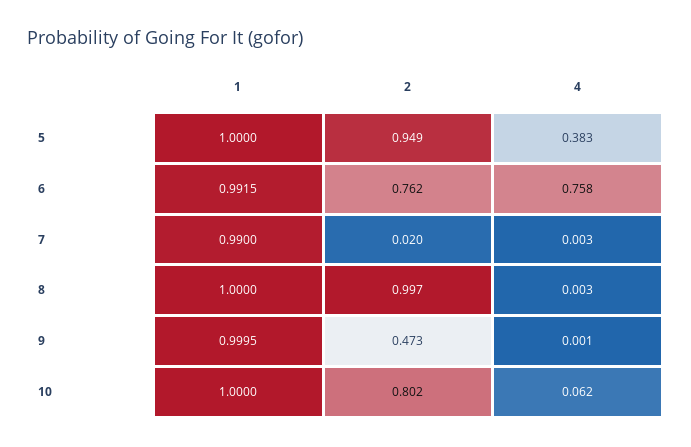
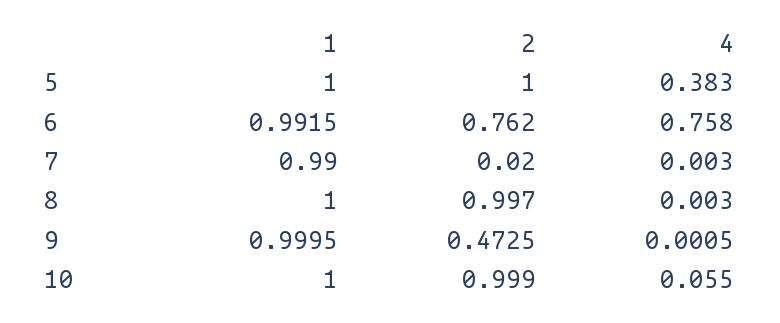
2, 5: 0.949 -> 1
2, 10: 0.802 -> 0.999
4, 10: 0.062 -> 0.055

